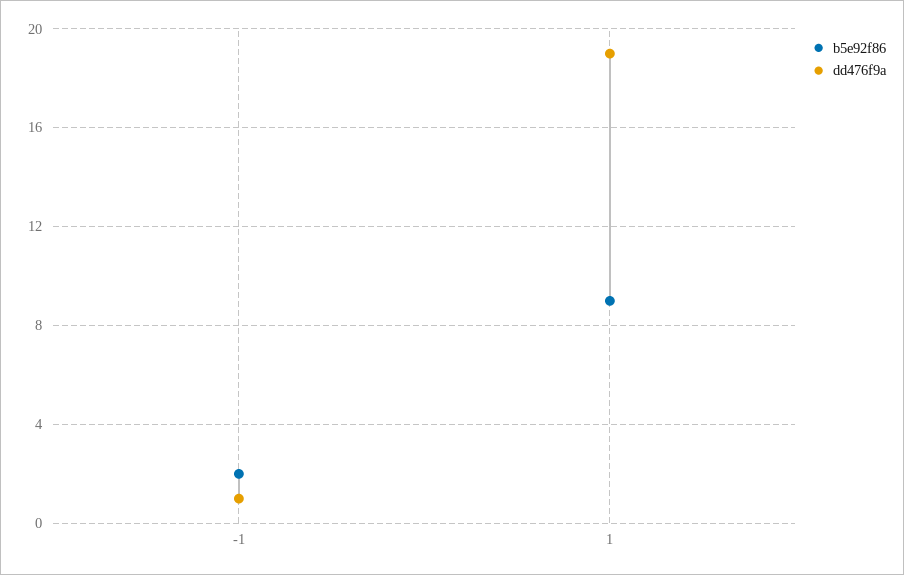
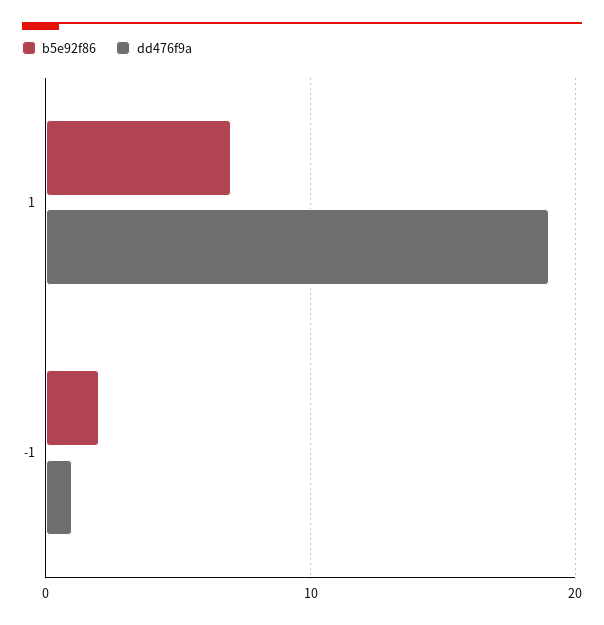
b5e92f86, 1: 9 -> 7

